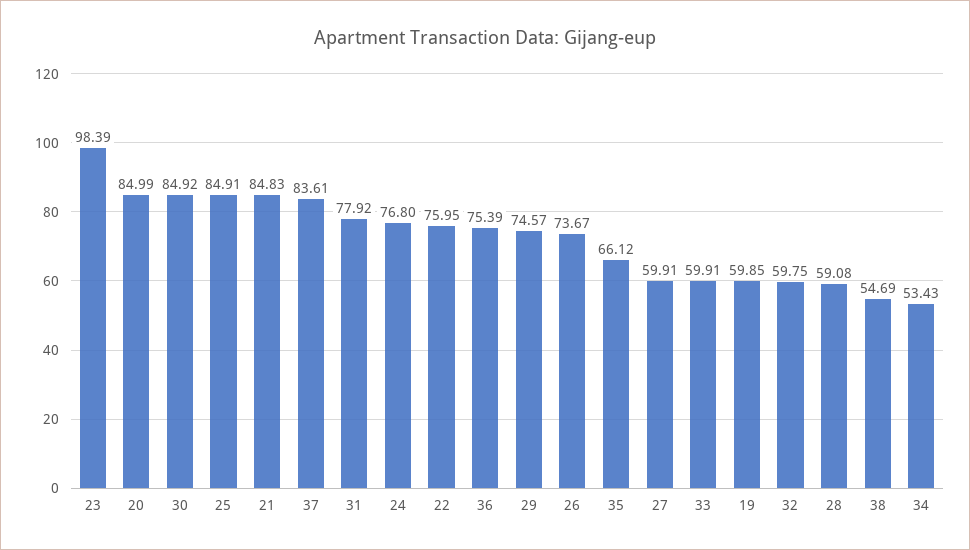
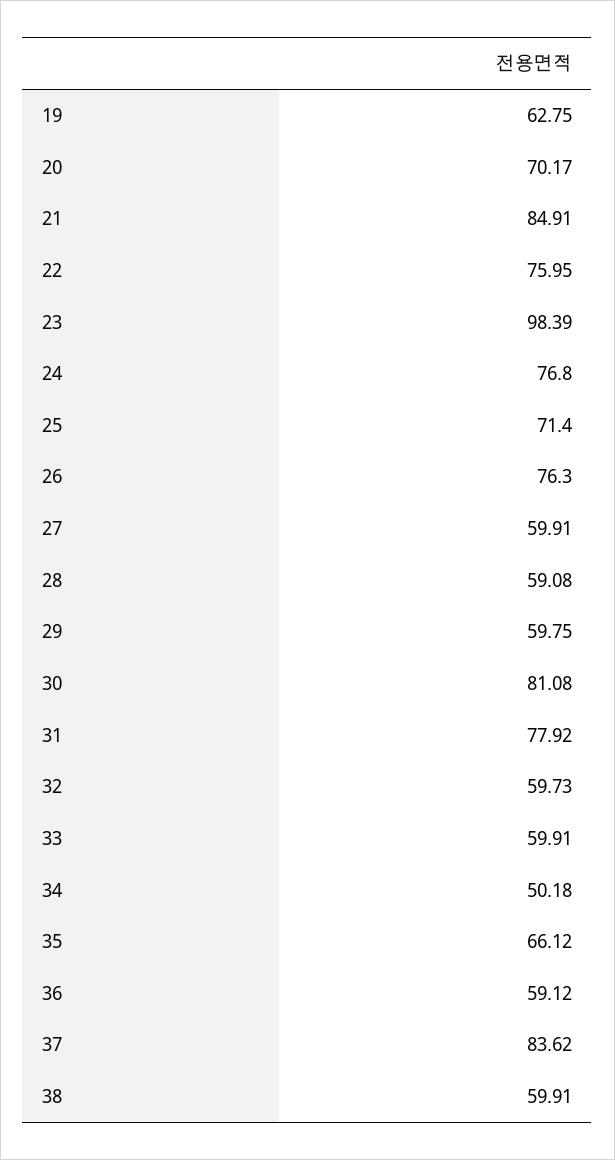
20: 84.99 -> 70.17
30: 84.92 -> 81.08
25: 84.91 -> 71.4
21: 84.83 -> 84.91
37: 83.61 -> 83.62
36: 75.39 -> 59.12
29: 74.57 -> 59.75
26: 73.67 -> 76.3
19: 59.85 -> 62.75
32: 59.75 -> 59.73
38: 54.69 -> 59.91
34: 53.43 -> 50.18

